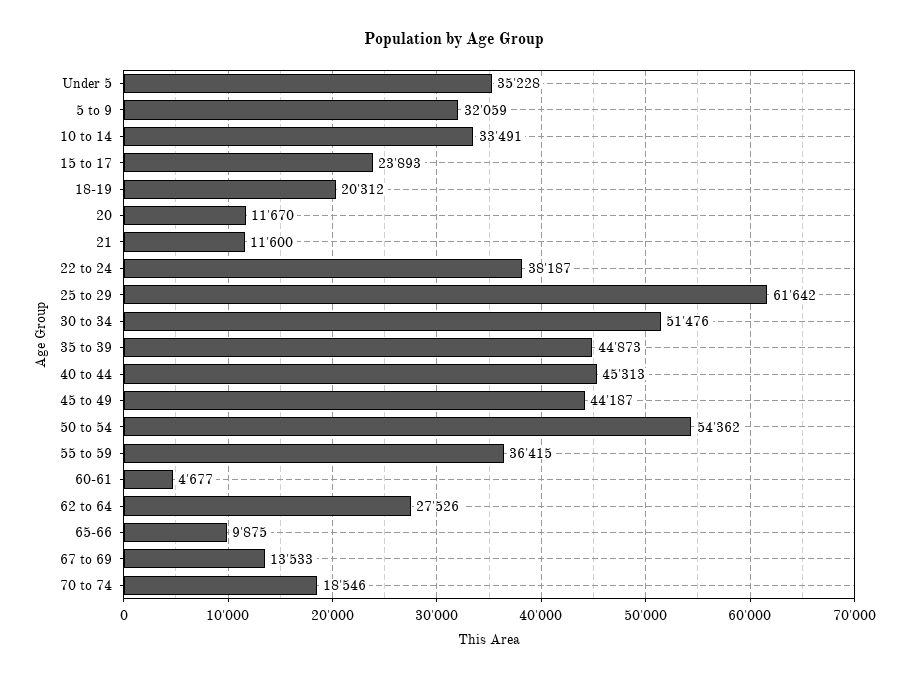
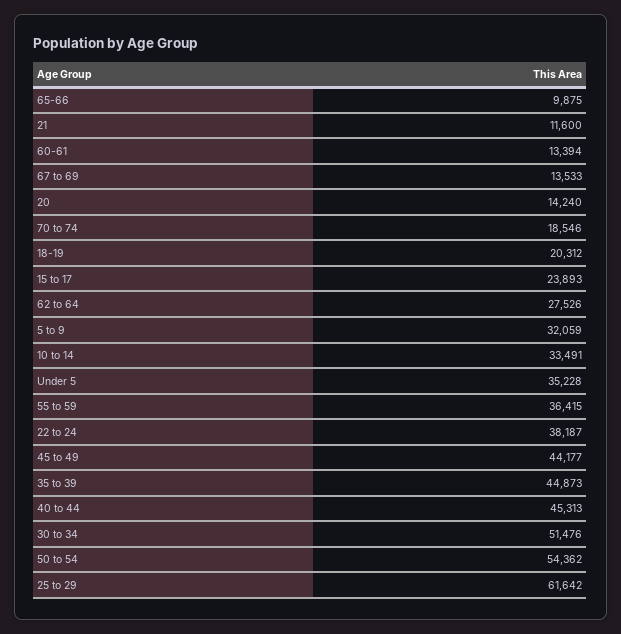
20: 11670 -> 14240
45 to 49: 44187 -> 44177
60-61: 4677 -> 13394

